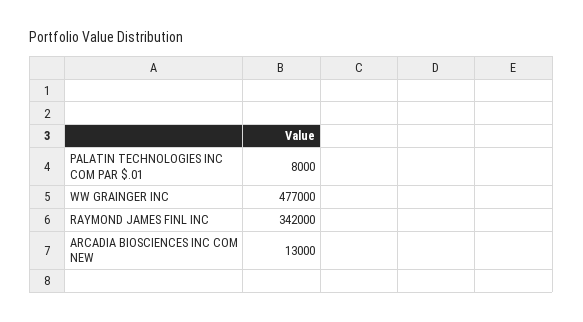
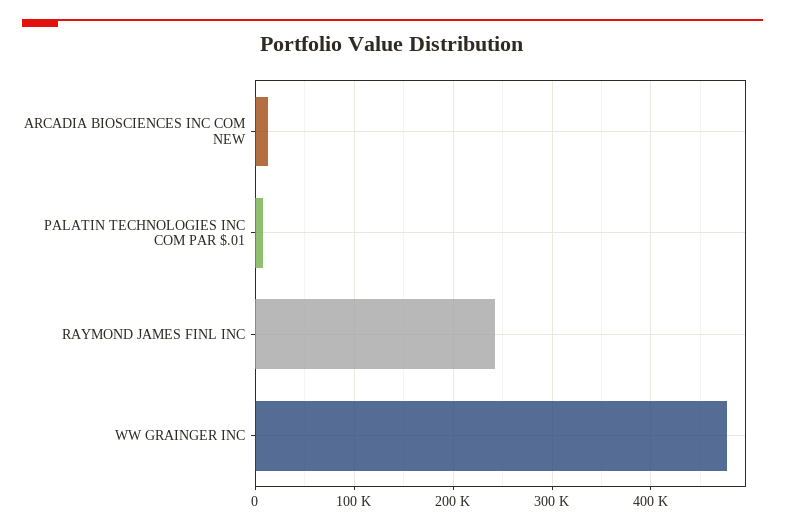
RAYMOND JAMES FINL INC: 342000 -> 240000

